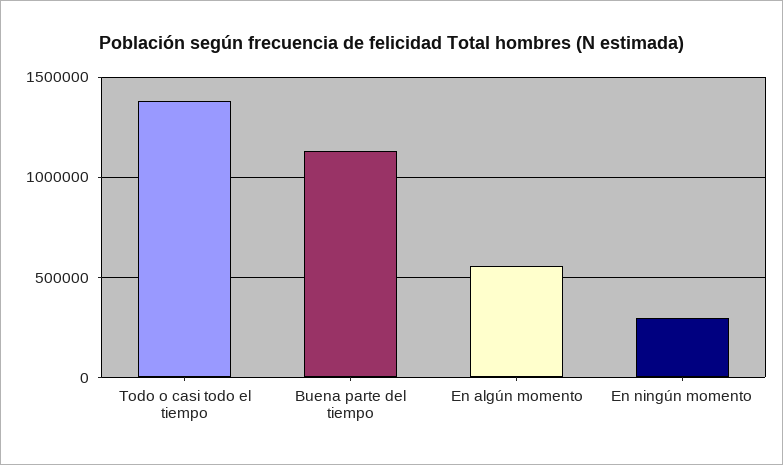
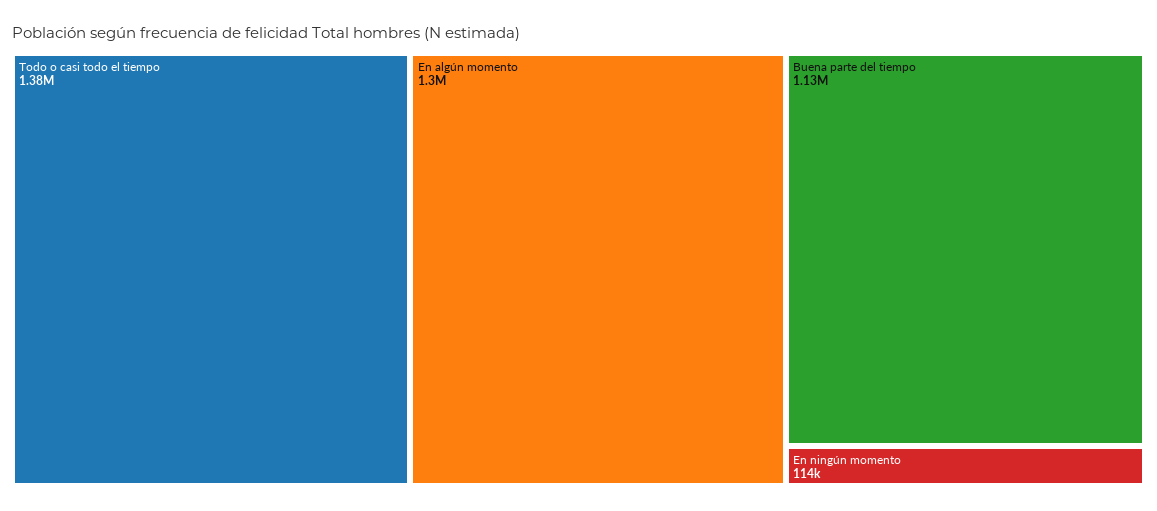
En algún momento: 550000 -> 1300000
En ningún momento: 300000 -> 114000

